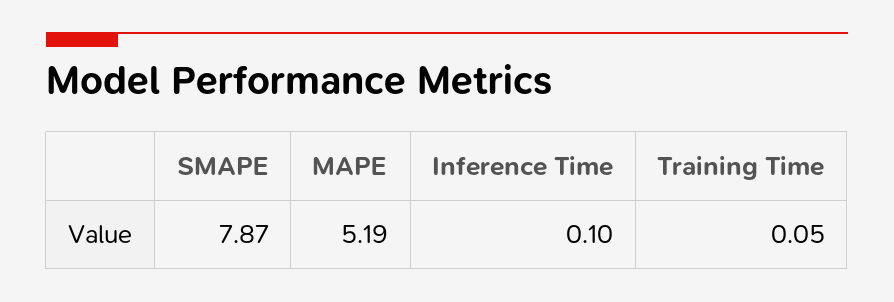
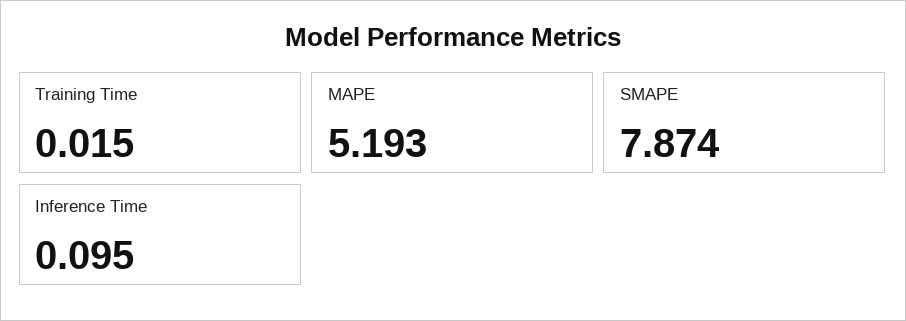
Training Time: 0.05 -> 0.015

